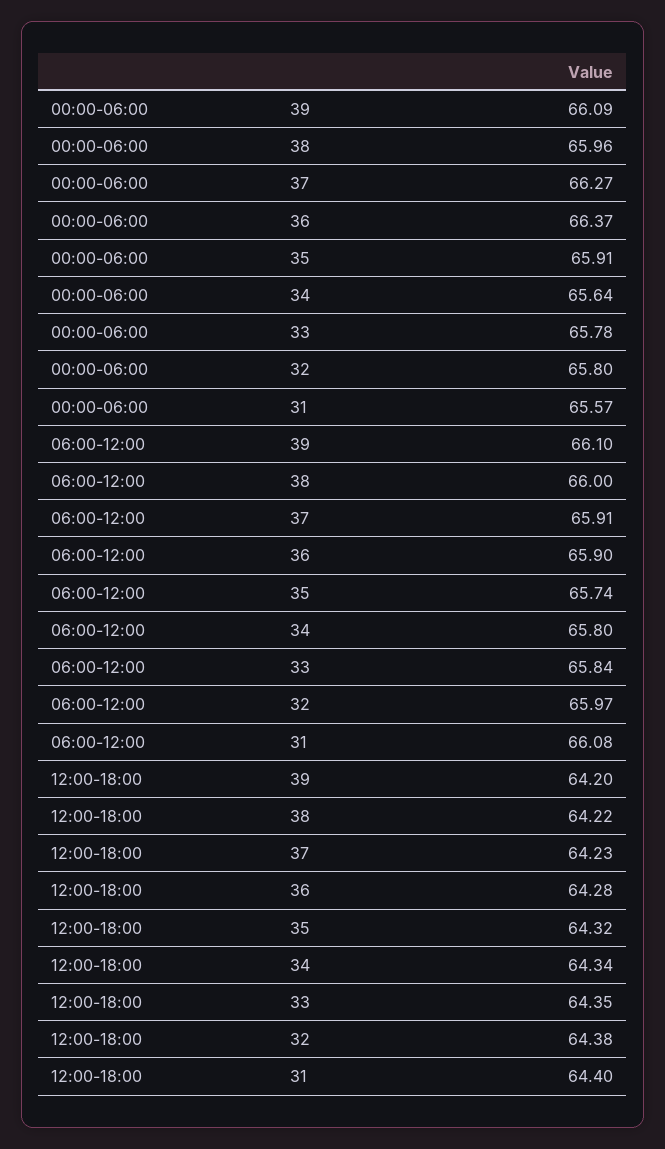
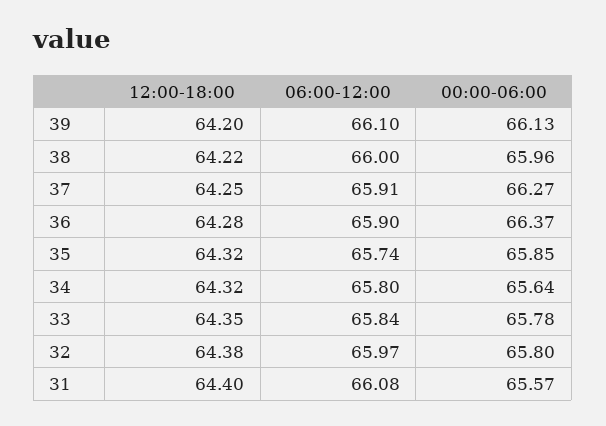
00:00-06:00, 39: 66.09 -> 66.13
00:00-06:00, 35: 65.91 -> 65.85
12:00-18:00, 37: 64.23 -> 64.25
12:00-18:00, 34: 64.34 -> 64.32

